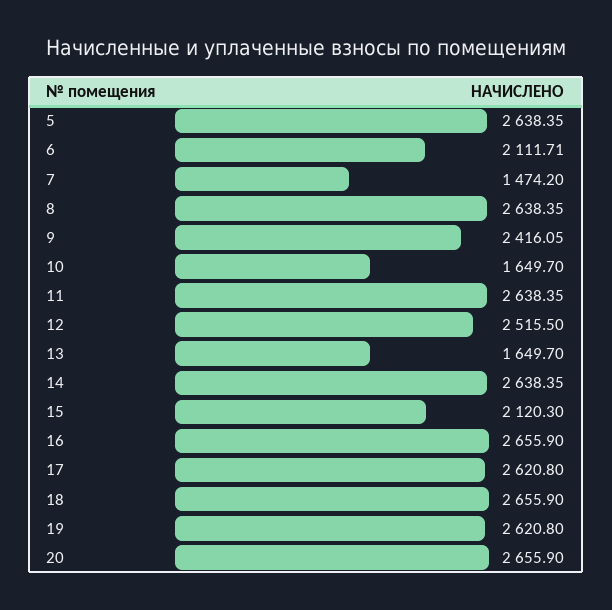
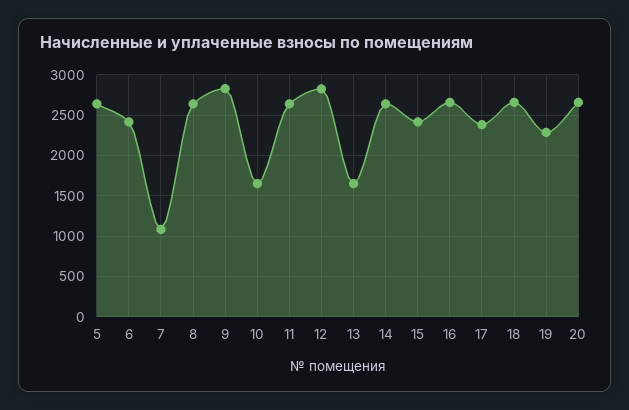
6: 2111.71 -> 2400
7: 1474.2 -> 1100
9: 2416.05 -> 2800
12: 2515.5 -> 2800
15: 2120.3 -> 2400
17: 2620.8 -> 2400
19: 2620.8 -> 2300

